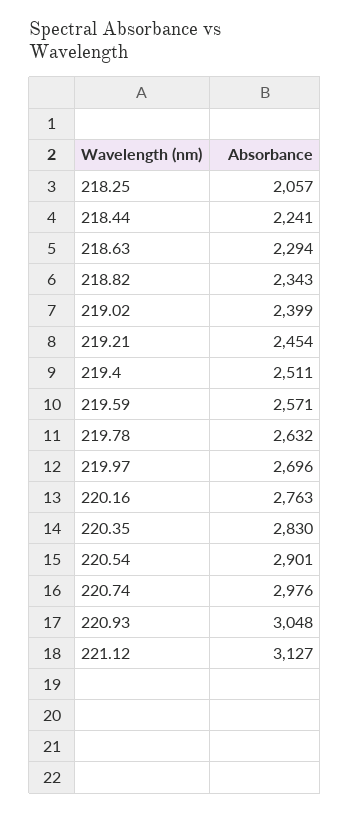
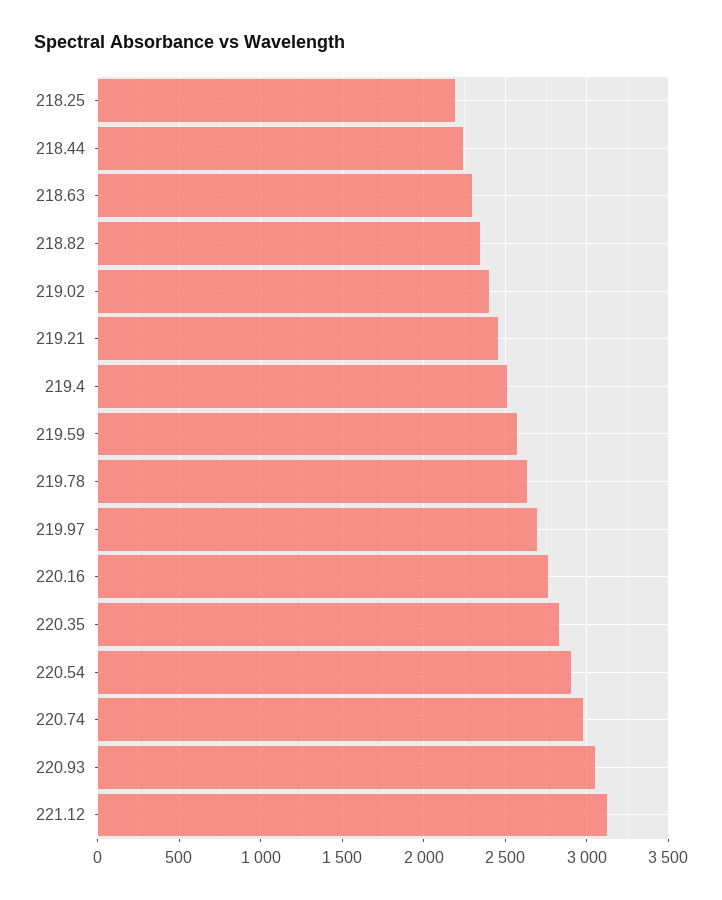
218.25: 2057 -> 2200

